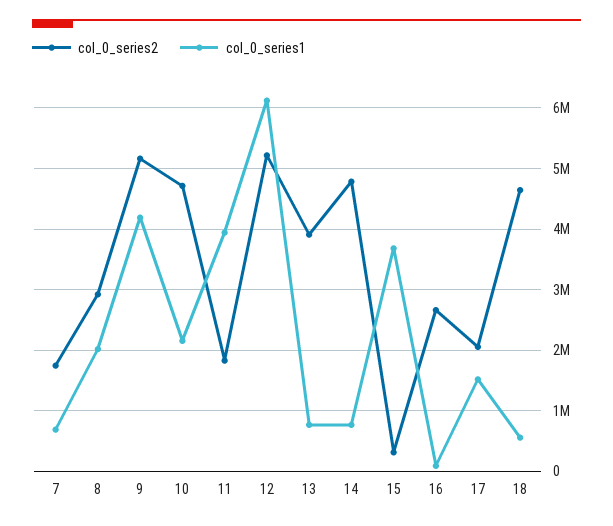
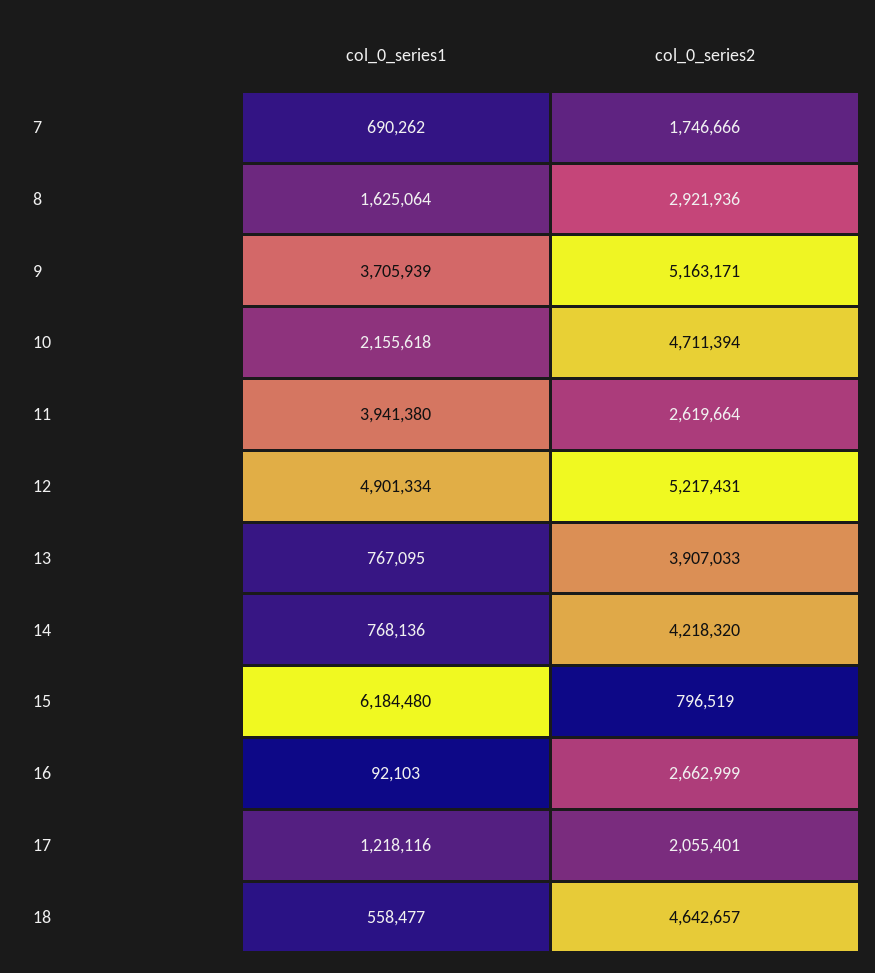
col_0_series1, 8: 2000000 -> 1625064
col_0_series1, 9: 4200000 -> 3705939
col_0_series2, 11: 1800000 -> 2619664
col_0_series1, 12: 6100000 -> 4901334
col_0_series2, 14: 4800000 -> 4218320
col_0_series2, 15: 300000 -> 796519
col_0_series1, 15: 3700000 -> 6184480
col_0_series1, 17: 1500000 -> 1218116

